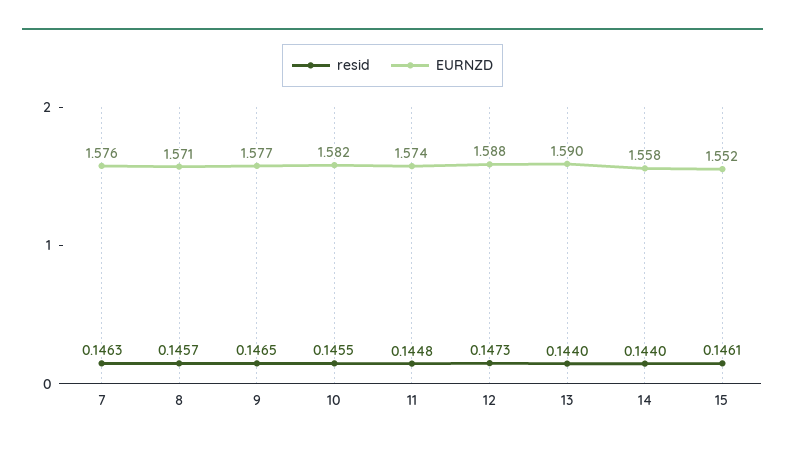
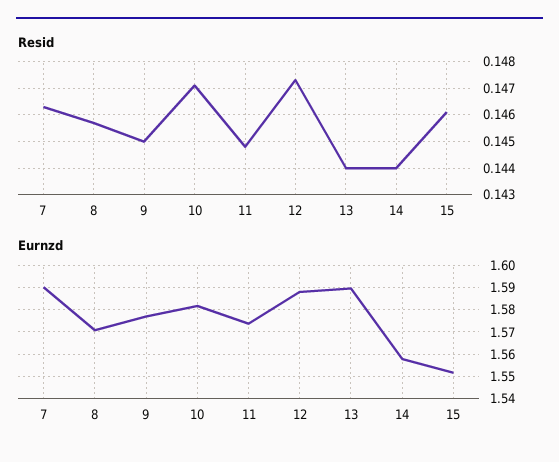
EURNZD, 7: 1.576 -> 1.59
resid, 9: 0.1465 -> 0.145
resid, 10: 0.1455 -> 0.147

